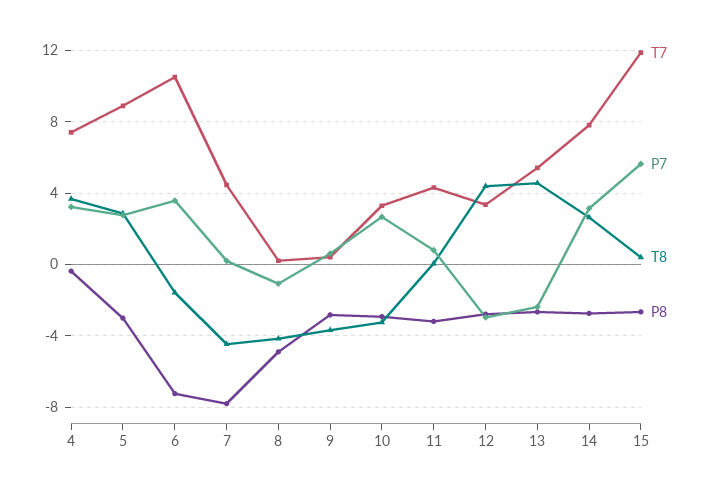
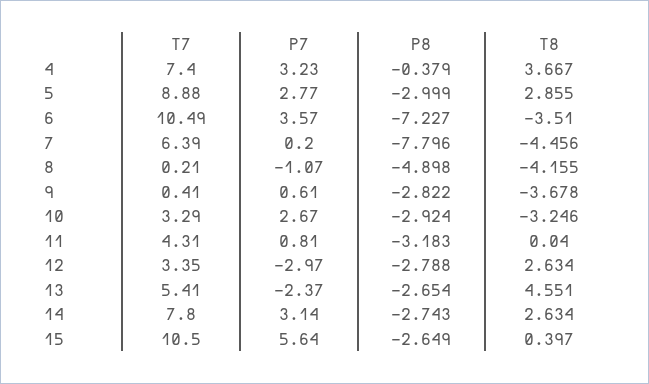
T8, 6: -1.5 -> -3.51
T7, 7: 4.5 -> 6.39
T8, 12: 4.5 -> 2.634
T7, 15: 12 -> 10.5

